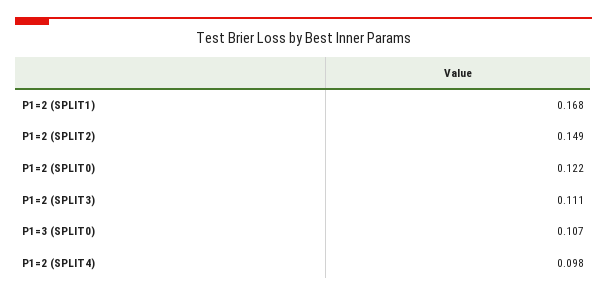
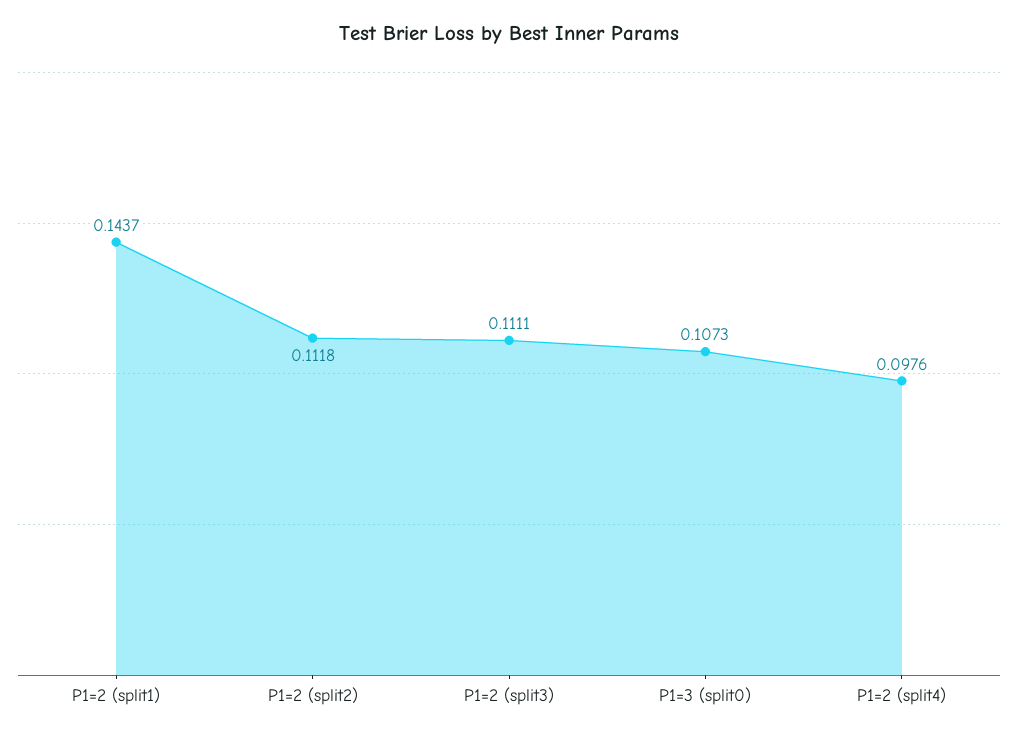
P1=2 (SPLIT1): 0.168 -> 0.1437
P1=2 (SPLIT2): 0.149 -> 0.1118
P1=2 (SPLIT0): 0.122 -> none

